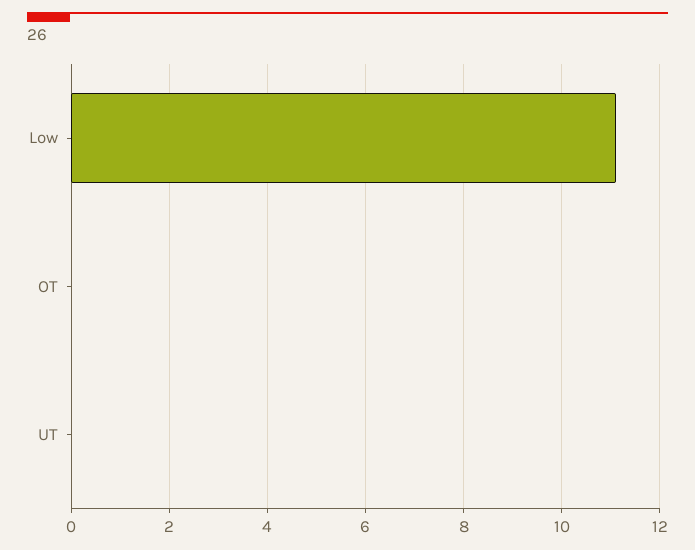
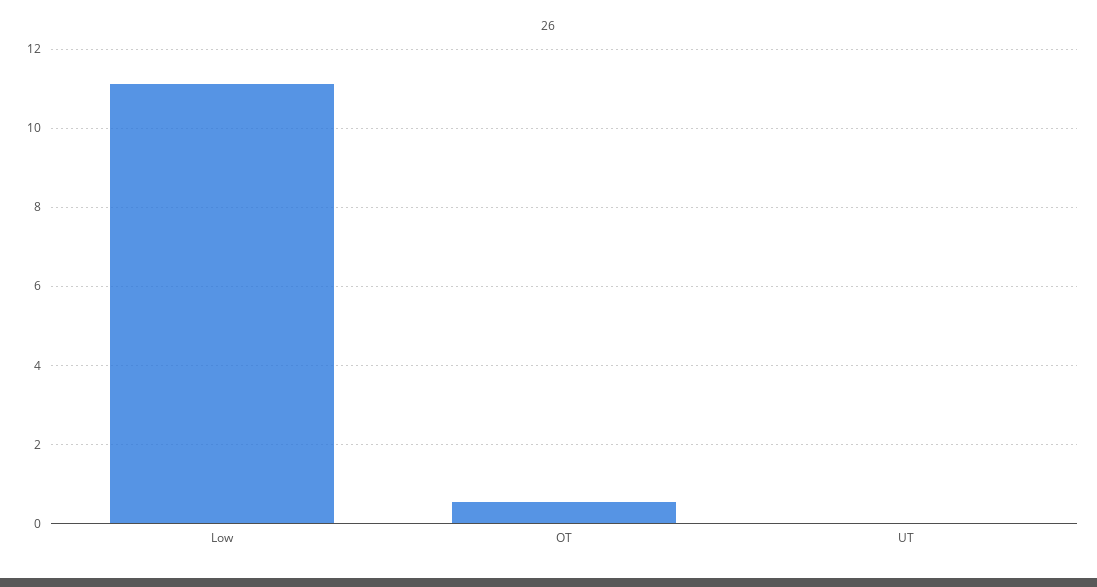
OT: 0 -> 0.6

